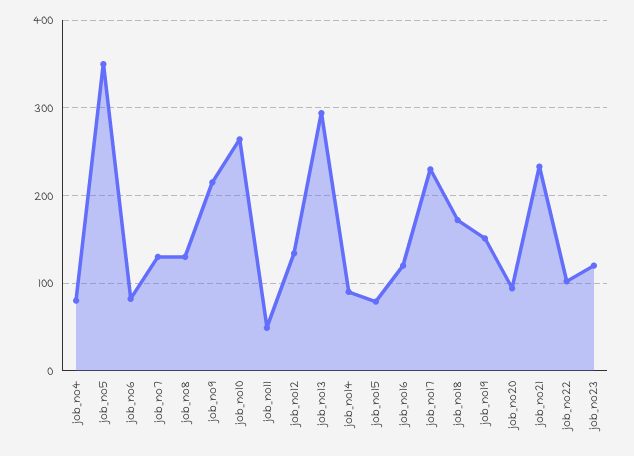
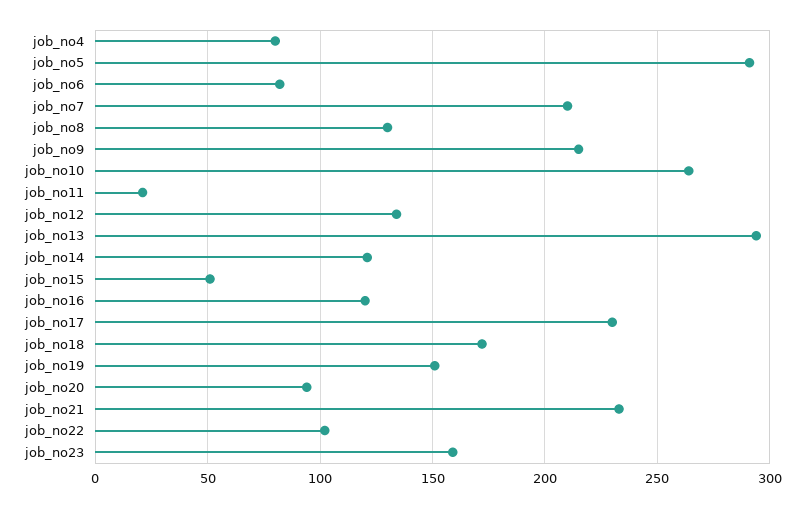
job_no5: 350 -> 290
job_no7: 130 -> 210
job_no11: 50 -> 20
job_no14: 90 -> 120
job_no15: 80 -> 50
job_no23: 120 -> 160

